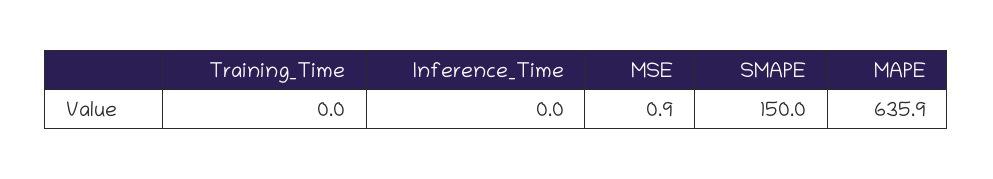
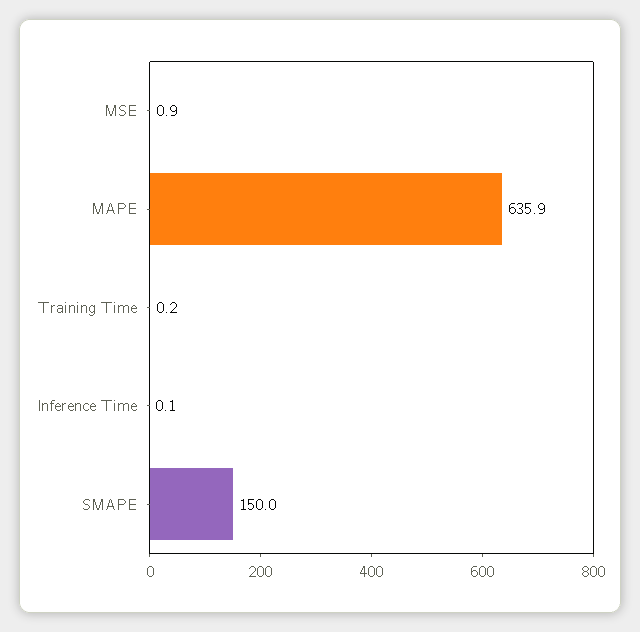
Training_Time: 0 -> 0.2
Inference_Time: 0 -> 0.1

